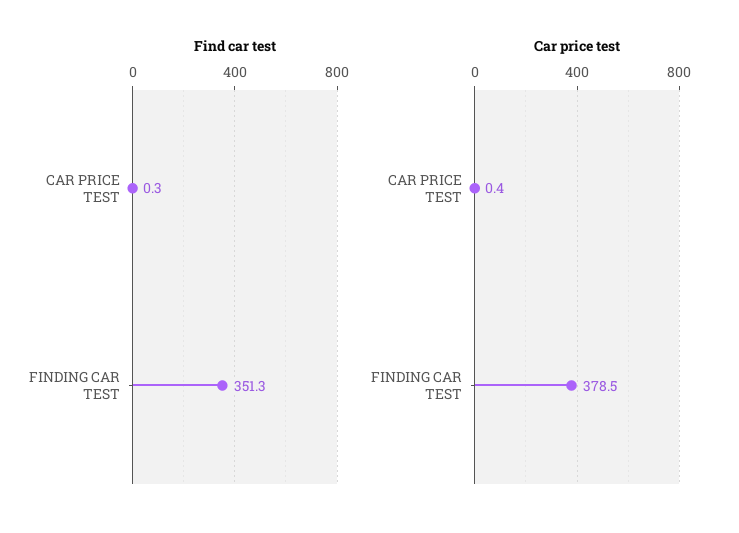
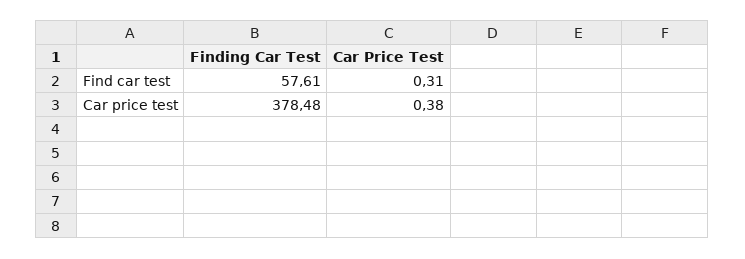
Find car test, FINDING CAR TEST: 351.3 -> 57.61

